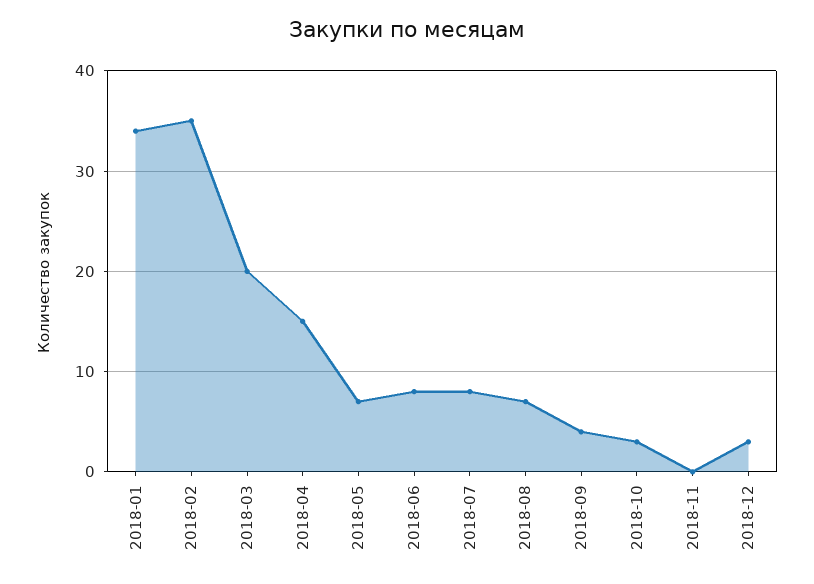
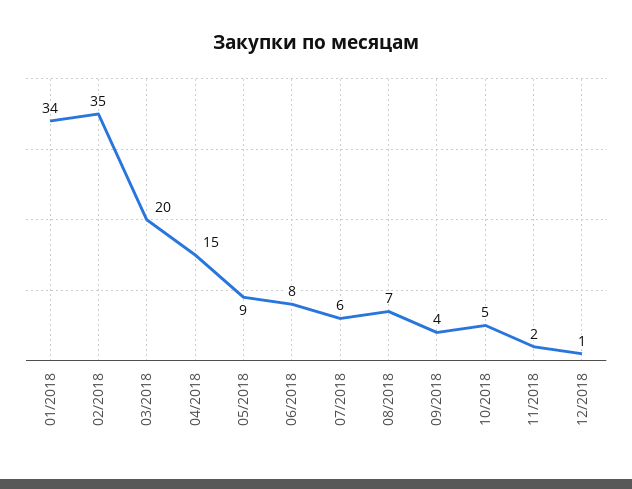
2018-05: 7 -> 9
2018-07: 8 -> 6
2018-10: 3 -> 5
2018-11: 0 -> 2
2018-12: 3 -> 1

